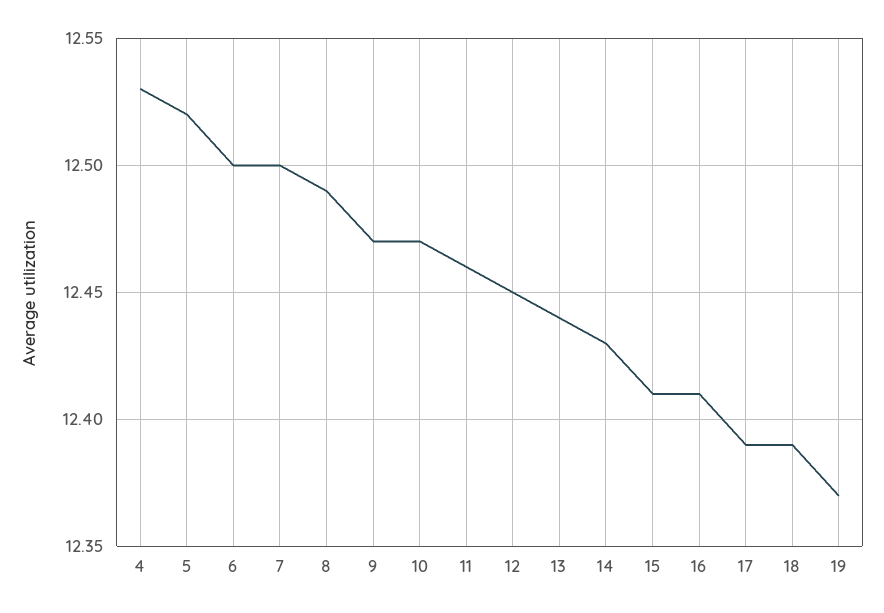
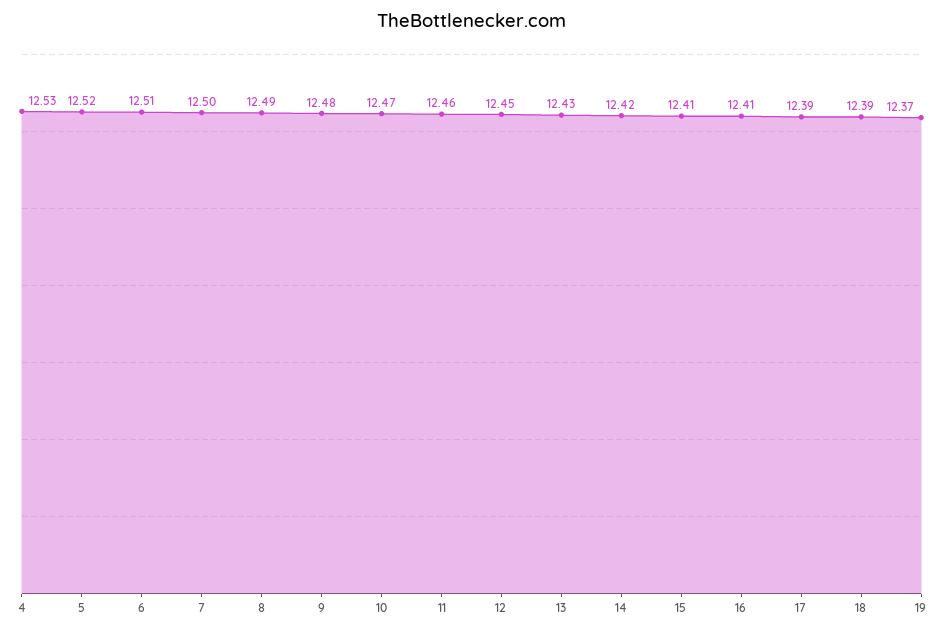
6: 12.5 -> 12.51
9: 12.47 -> 12.48
13: 12.44 -> 12.43
14: 12.43 -> 12.42

